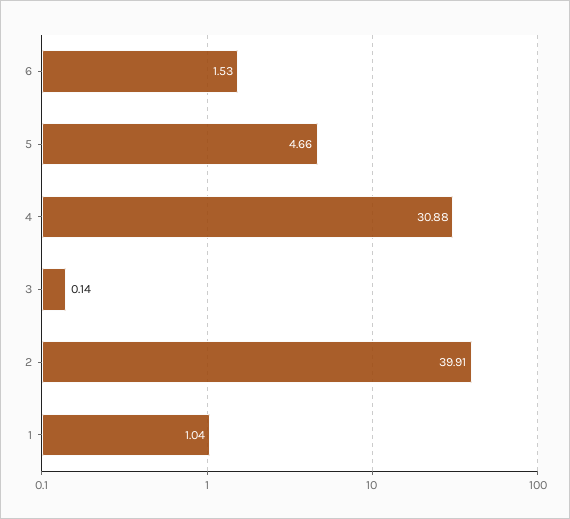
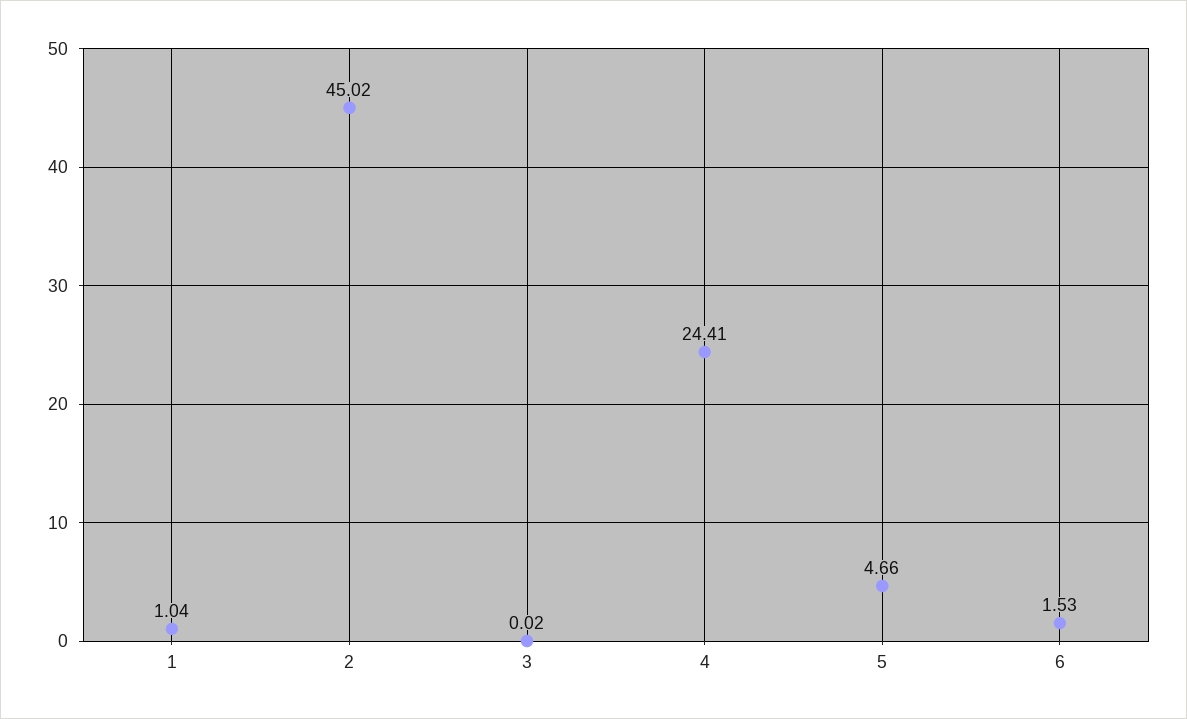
4: 30.88 -> 24.41
3: 0.14 -> 0.02
2: 39.91 -> 45.02

